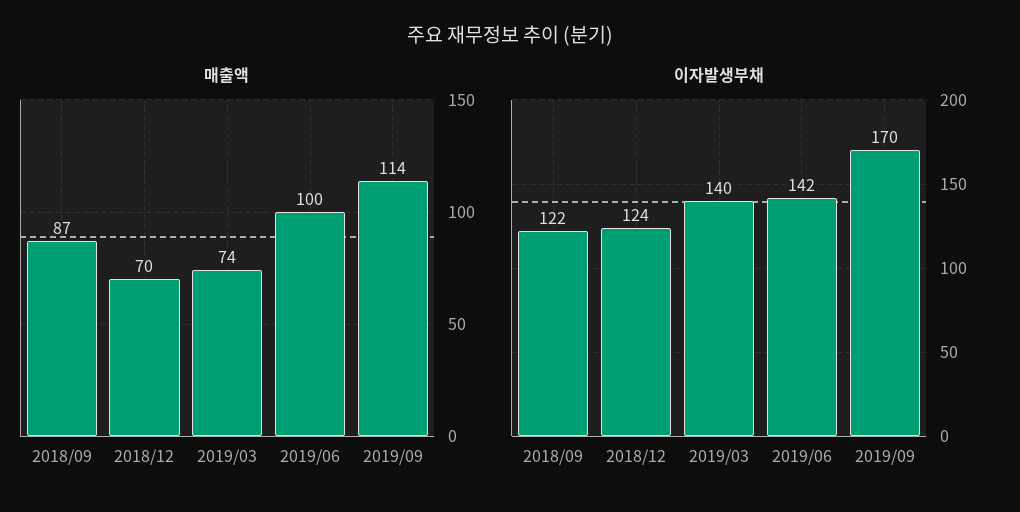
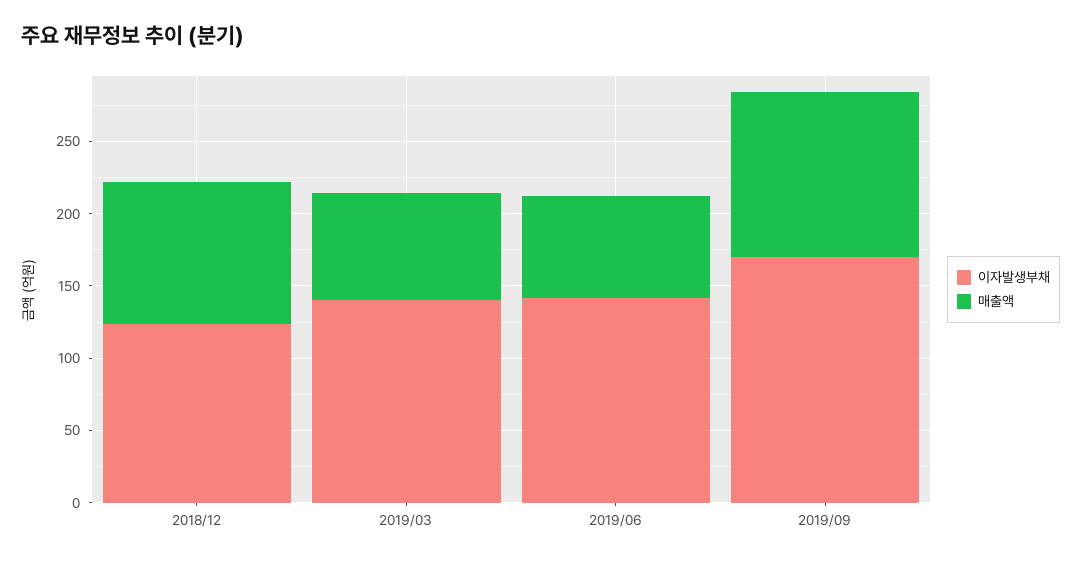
매출액, 2018/09: 87 -> none
매출액, 2018/12: 70 -> 100
매출액, 2019/06: 100 -> 70
이자발생부채, 2018/09: 122 -> none

